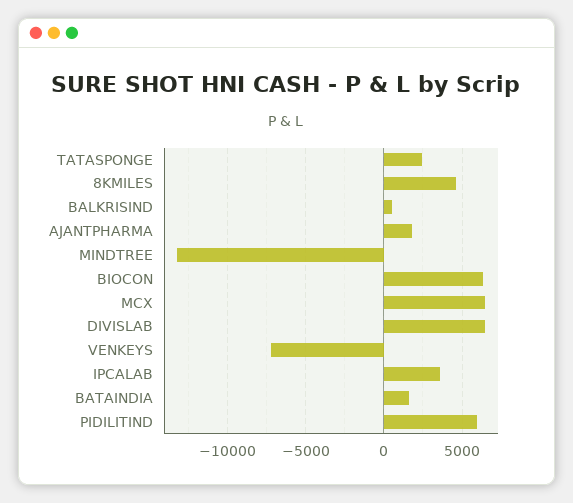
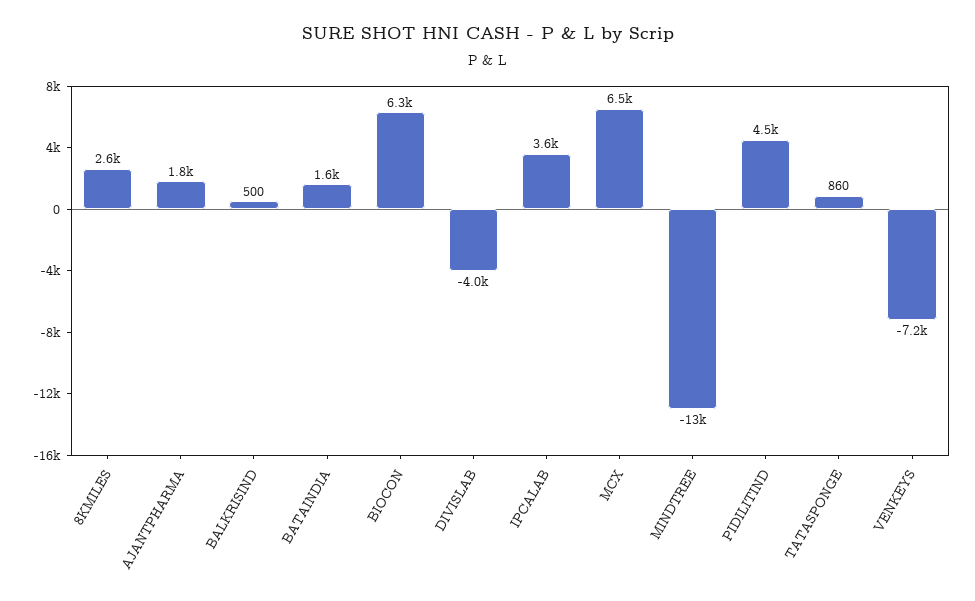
TATASPONGE: 2500 -> 860
8KMILES: 4500 -> 2600
DIVISLAB: 6500 -> -4000
PIDILITIND: 6000 -> 4500

